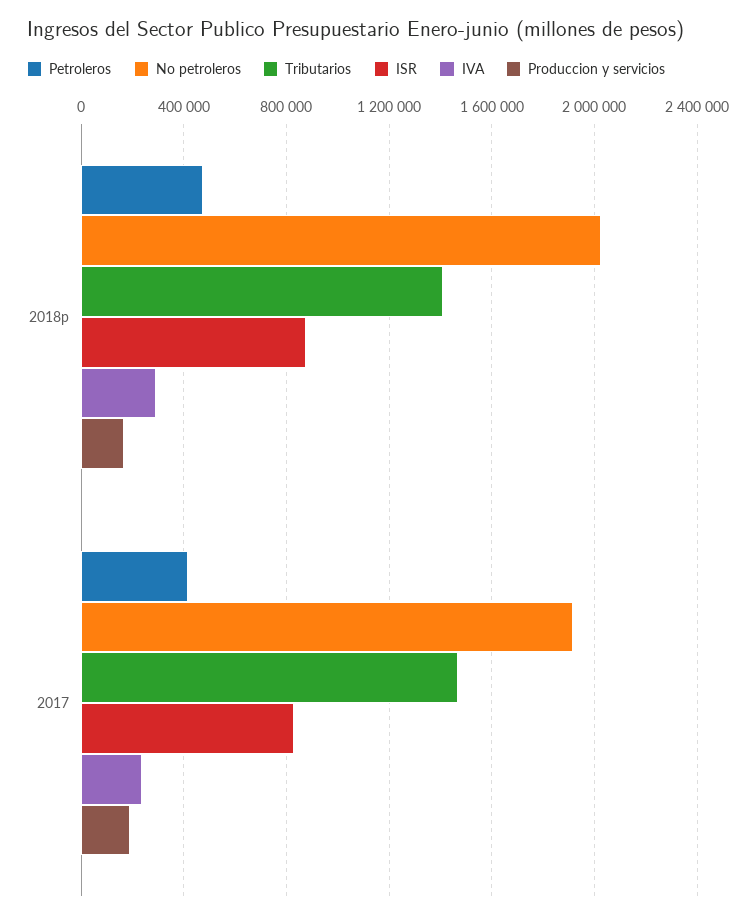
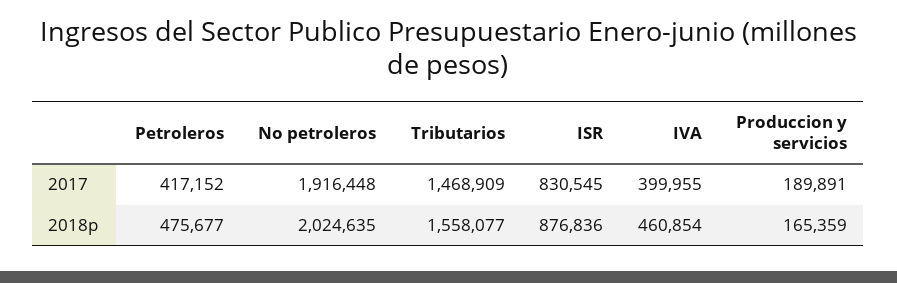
Tributarios, 2018p: 1400000 -> 1558077
IVA, 2018p: 300000 -> 460854
IVA, 2017: 250000 -> 399955

